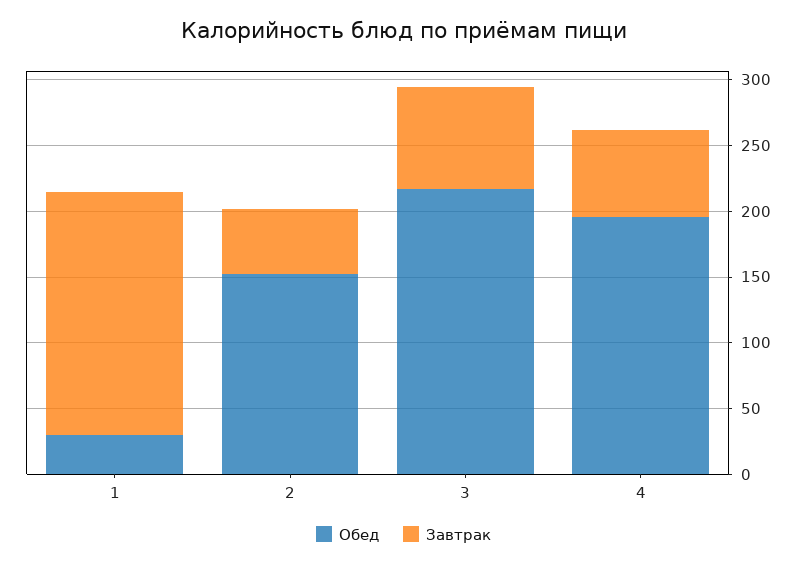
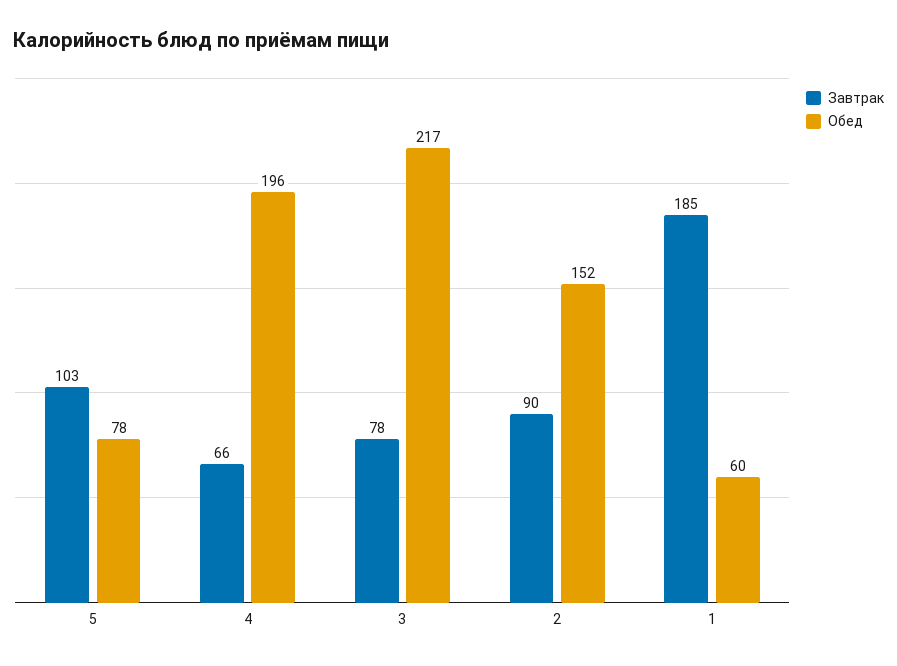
Обед, 1: 30 -> 60
Завтрак, 2: 50 -> 90
Завтрак, 5: none -> 103
Обед, 5: none -> 78

